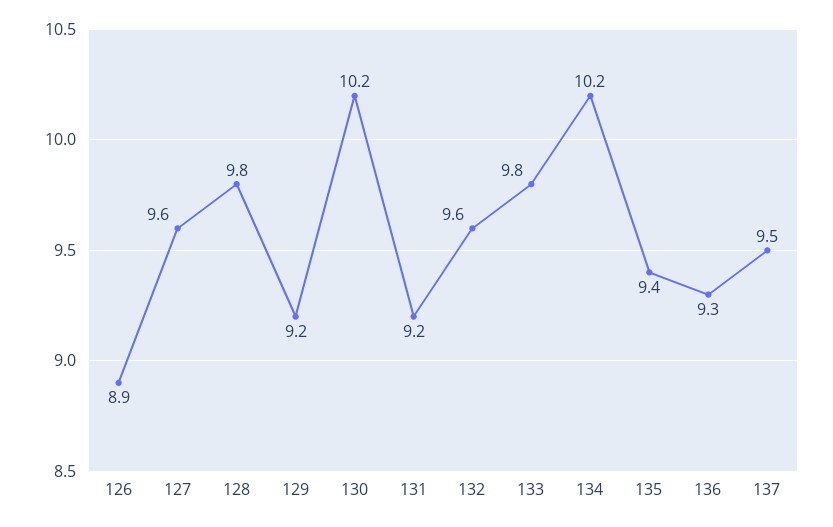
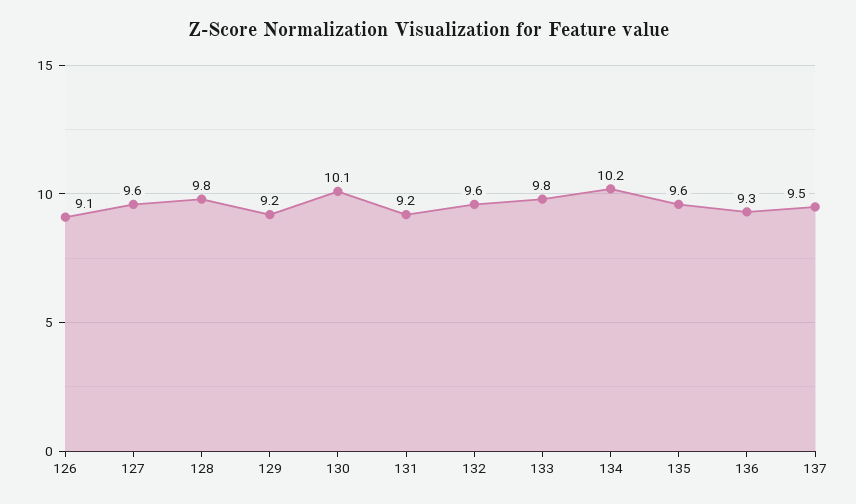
126: 8.9 -> 9.1
130: 10.2 -> 10.1
135: 9.4 -> 9.6

